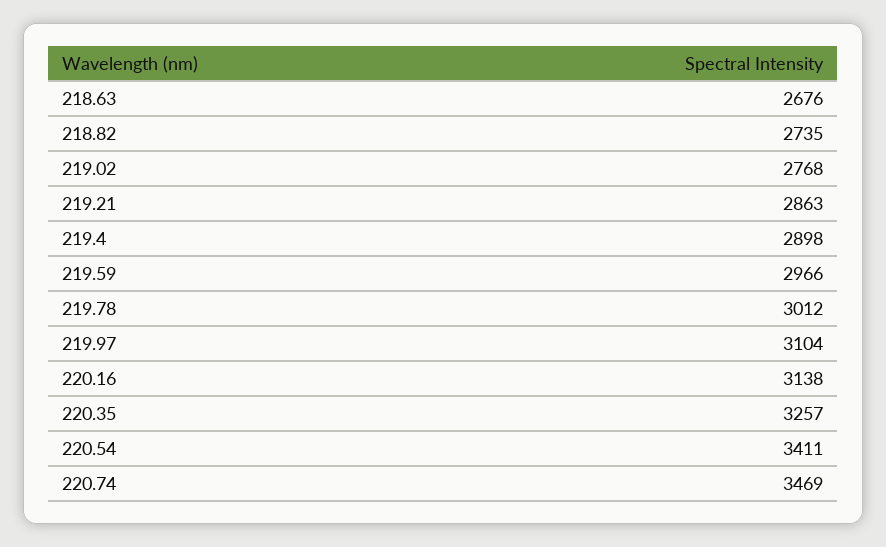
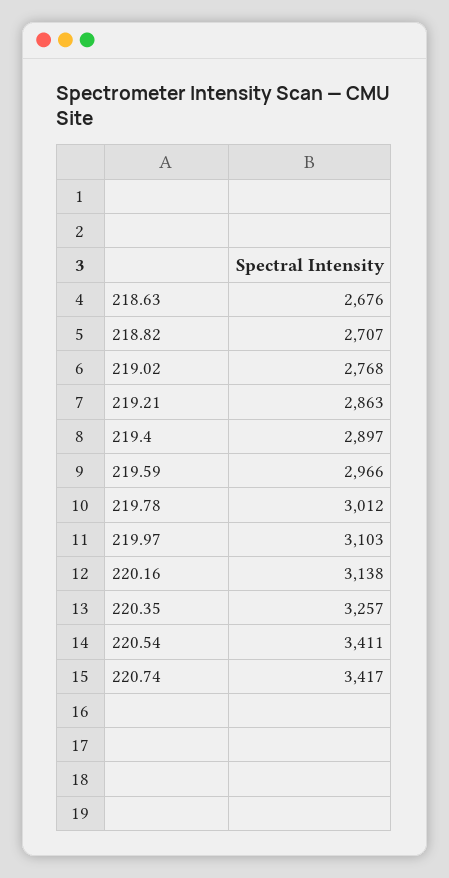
218.82: 2735 -> 2707
219.4: 2898 -> 2897
219.97: 3104 -> 3103
220.74: 3469 -> 3417

